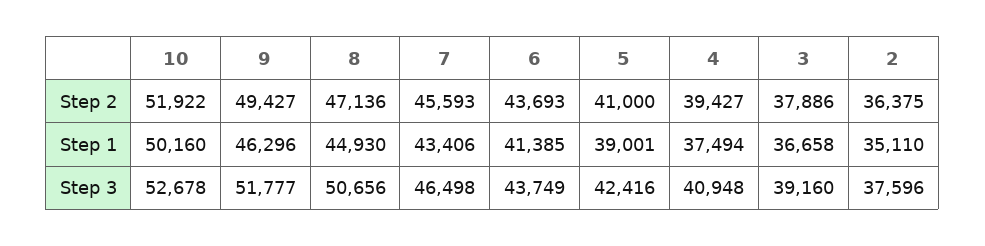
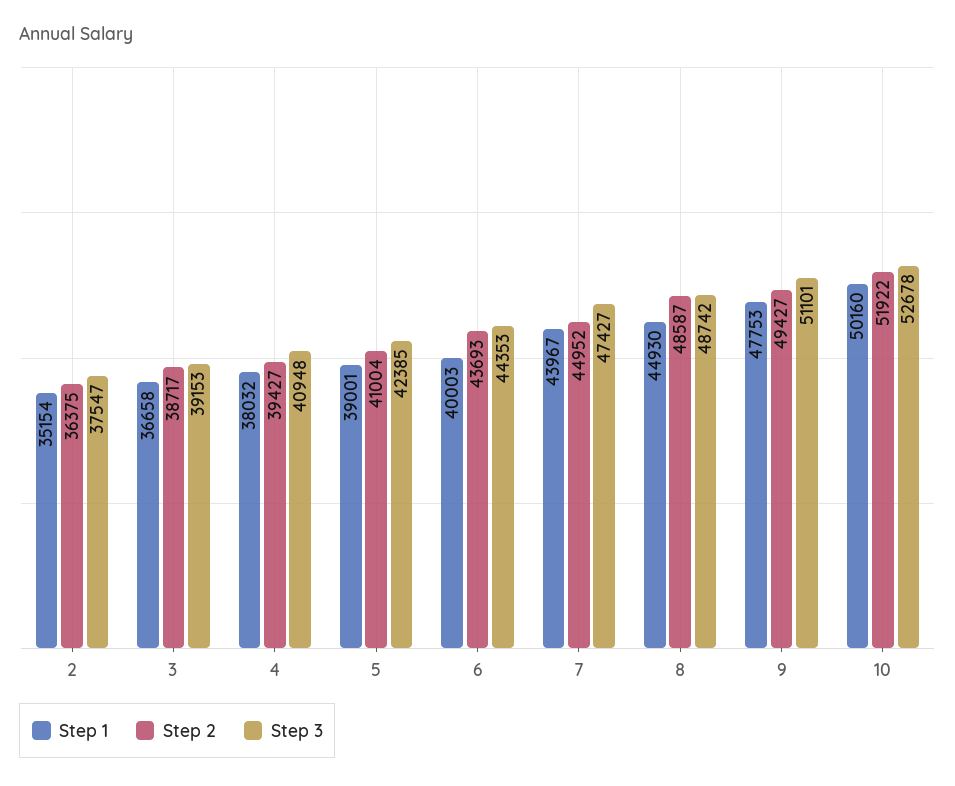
Step 2, 8: 47136 -> 48587
Step 2, 7: 45593 -> 44952
Step 2, 5: 41000 -> 41004
Step 2, 3: 37886 -> 38717
Step 1, 9: 46296 -> 47753
Step 1, 7: 43406 -> 43967
Step 1, 6: 41385 -> 40003
Step 1, 4: 37494 -> 38032
Step 1, 2: 35110 -> 35154
Step 3, 9: 51777 -> 51101
Step 3, 8: 50656 -> 48742
Step 3, 7: 46498 -> 47427
Step 3, 6: 43749 -> 44353
Step 3, 5: 42416 -> 42385
Step 3, 3: 39160 -> 39153
Step 3, 2: 37596 -> 37547

